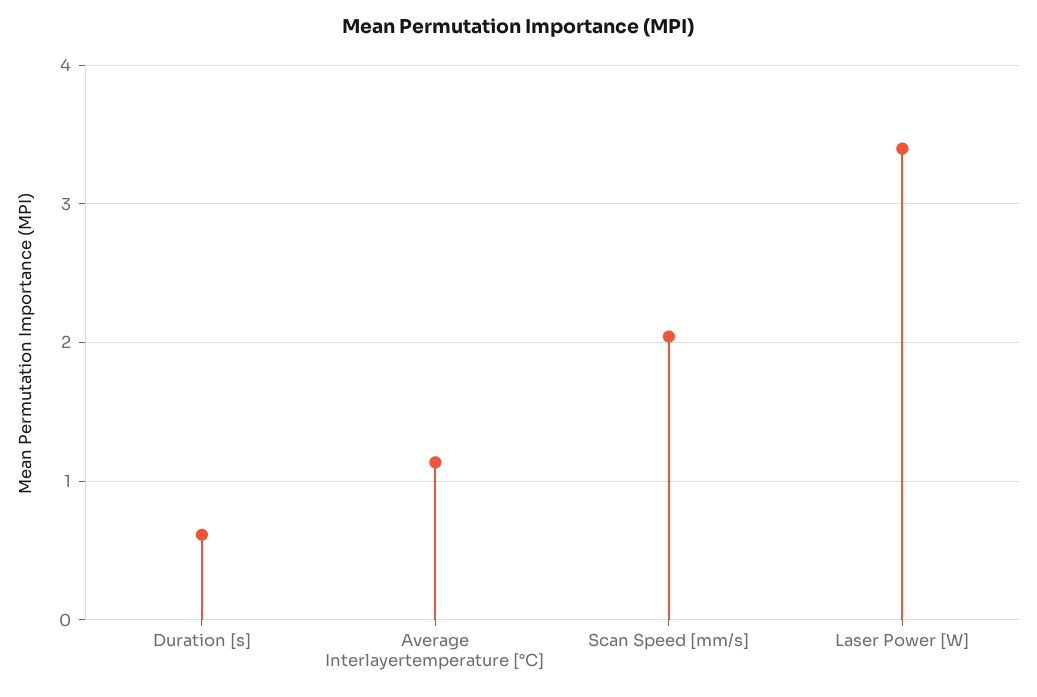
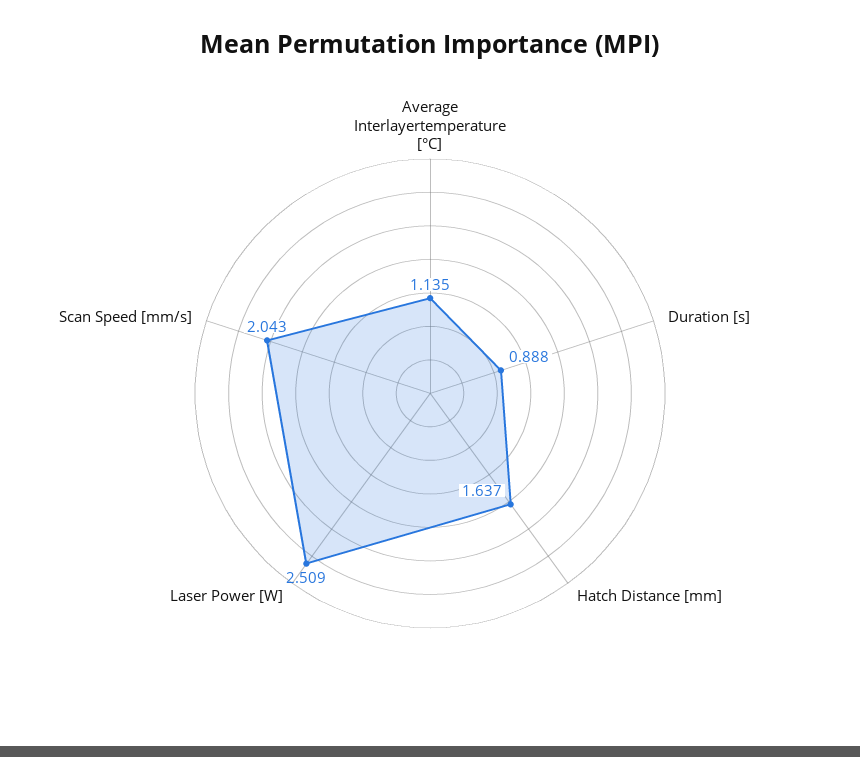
Duration [s]: 0.6 -> 0.888
Laser Power [W]: 3.4 -> 2.509
Hatch Distance [mm]: none -> 1.637

